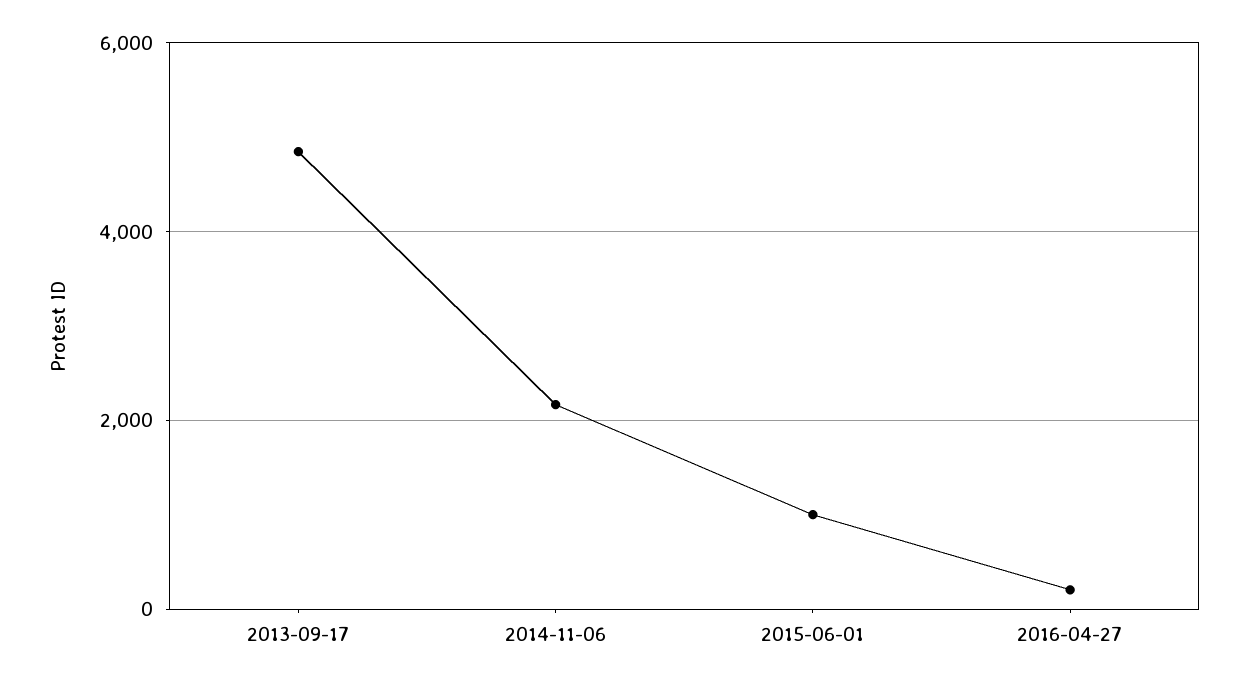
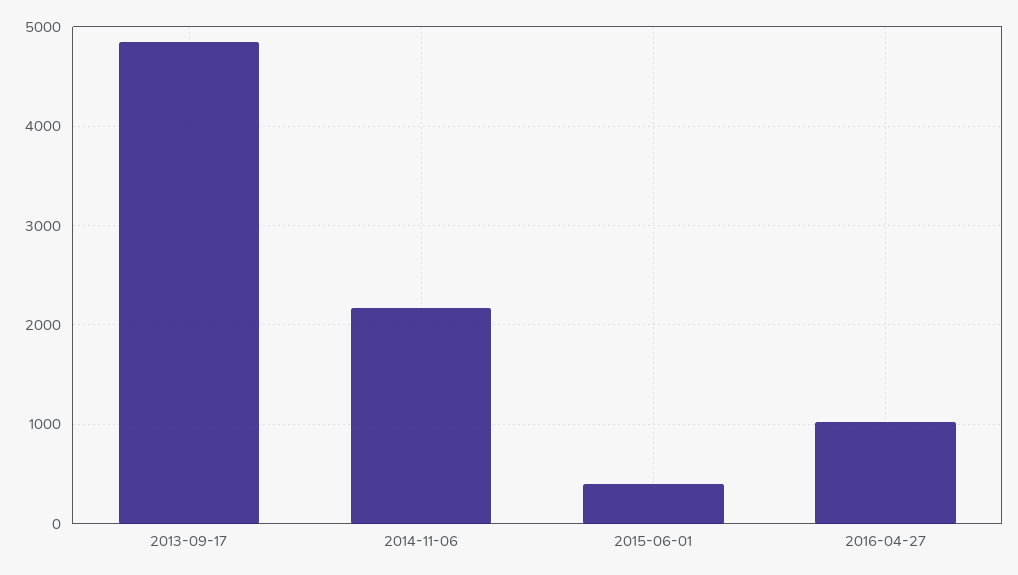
2015-06-01: 1000 -> 400
2016-04-27: 200 -> 1000

